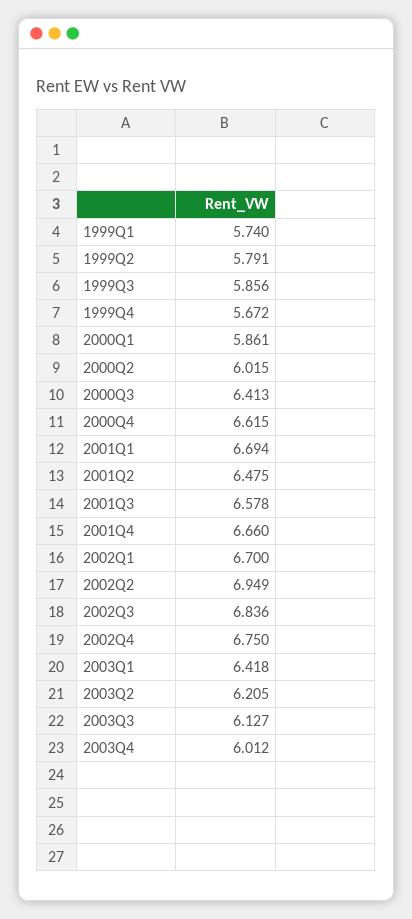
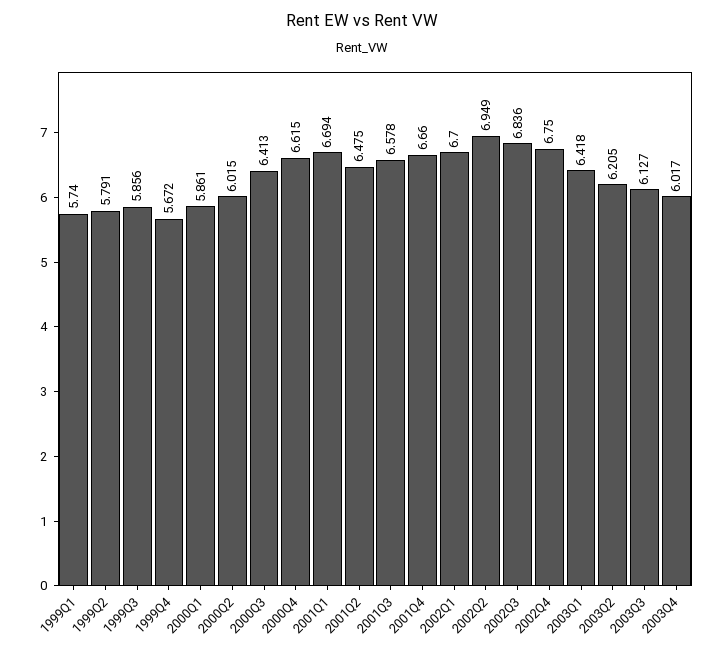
2003Q4: 6.012 -> 6.017

